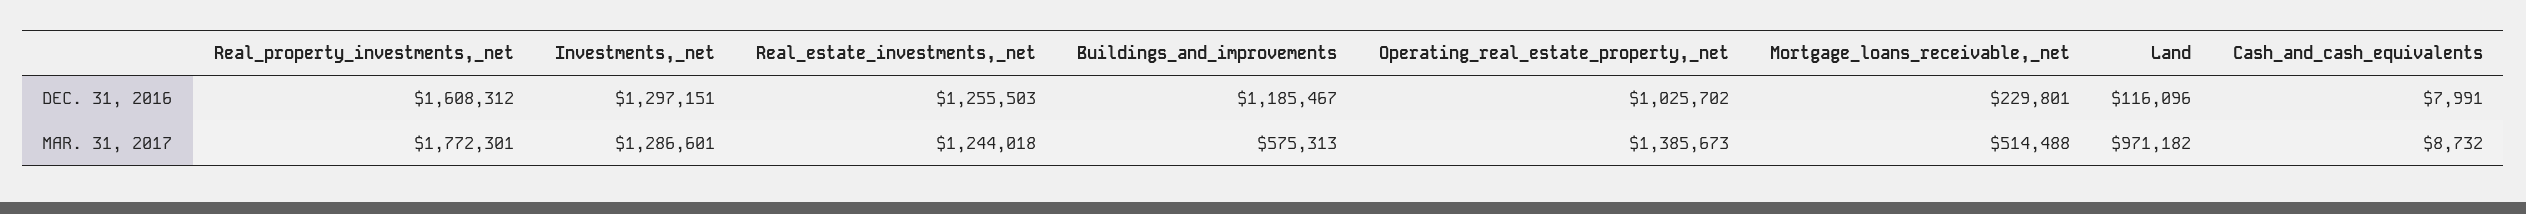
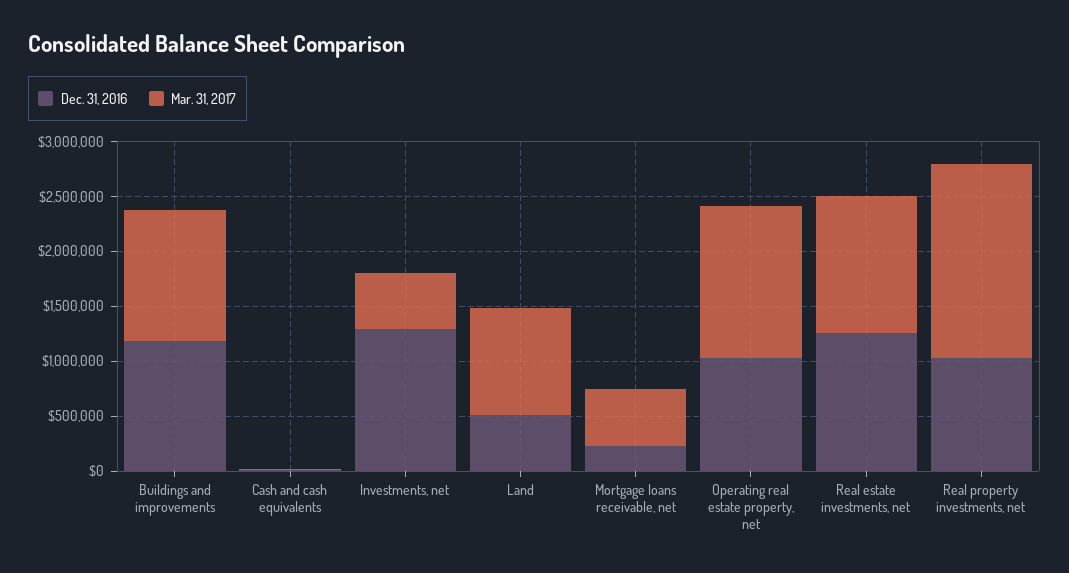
DEC. 31, 2016, Real_property_investments,_net: 1608312 -> 1000000
DEC. 31, 2016, Land: 116096 -> 500000
MAR. 31, 2017, Investments,_net: 1286601 -> 500000
MAR. 31, 2017, Buildings_and_improvements: 575313 -> 1200000

